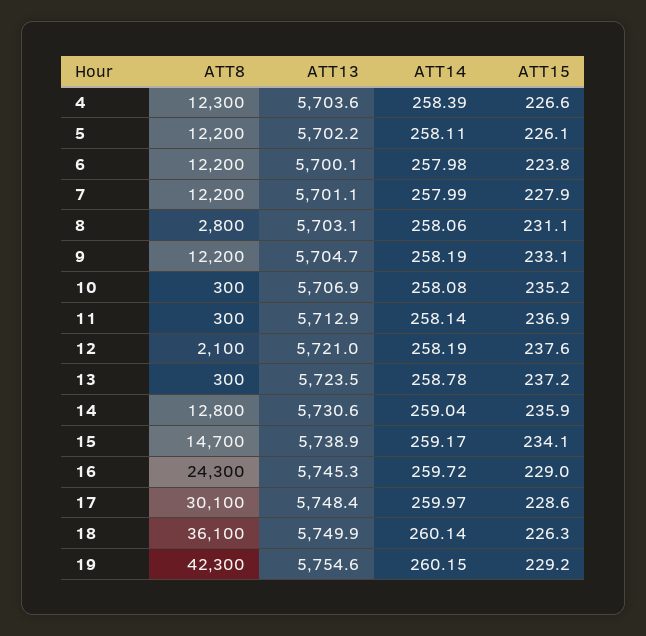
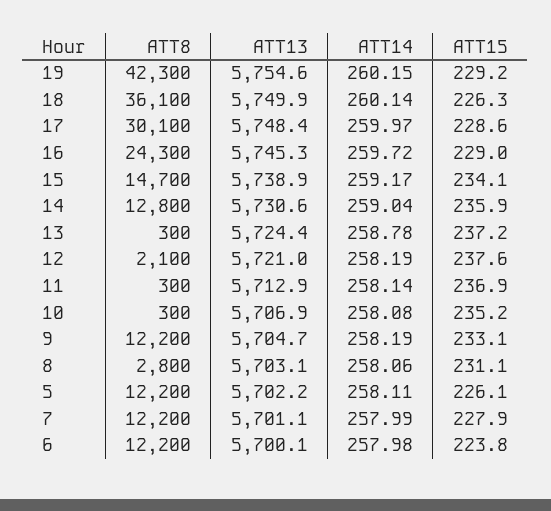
ATT8, 4: 12300 -> none
ATT13, 4: 5703.6 -> none
ATT14, 4: 258.39 -> none
ATT15, 4: 226.6 -> none
ATT13, 13: 5723.5 -> 5724.4

